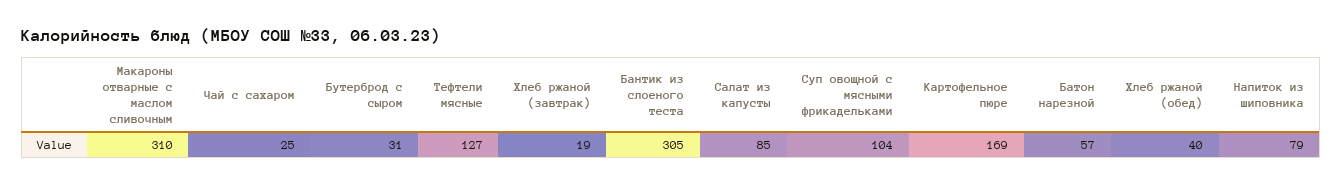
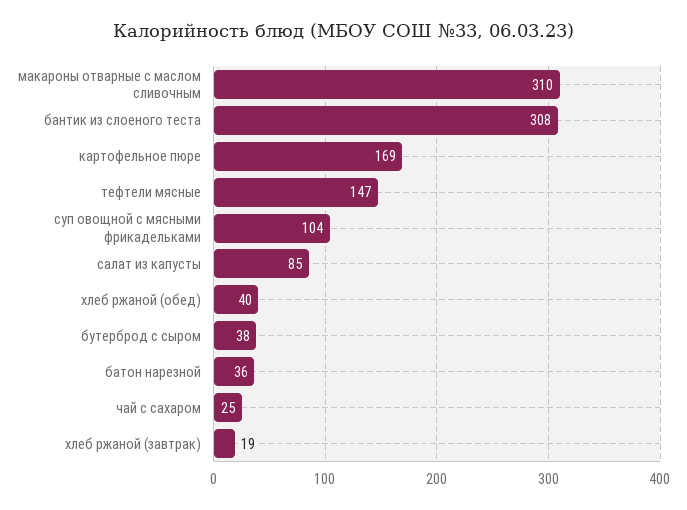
Бутерброд с сыром: 31 -> 38
Тефтели мясные: 127 -> 147
Бантик из слоеного теста: 305 -> 308
Батон нарезной: 57 -> 36
Напиток из шиповника: 79 -> none

